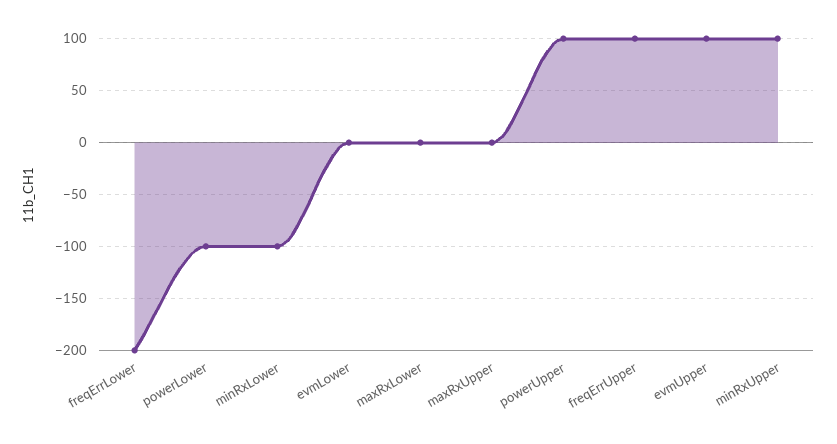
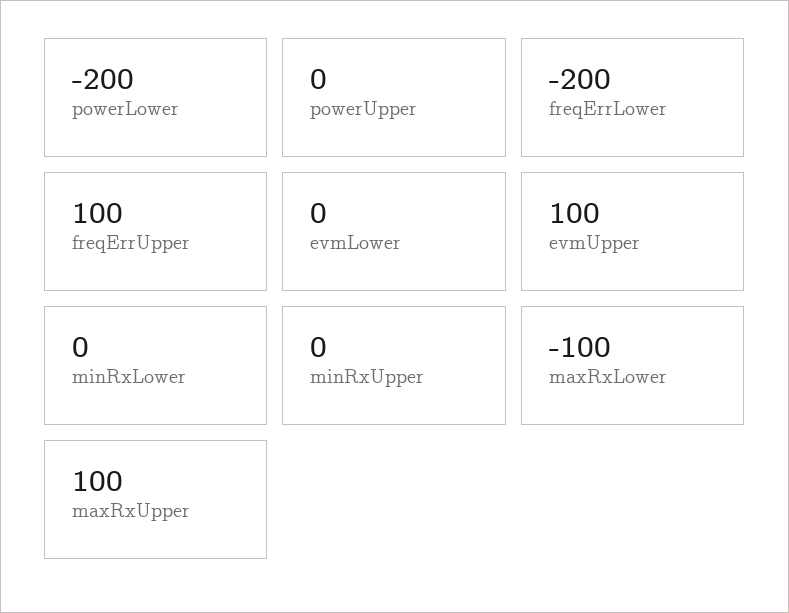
powerLower: -100 -> -200
minRxLower: -100 -> 0
maxRxLower: 0 -> -100
maxRxUpper: 0 -> 100
powerUpper: 100 -> 0
minRxUpper: 100 -> 0

